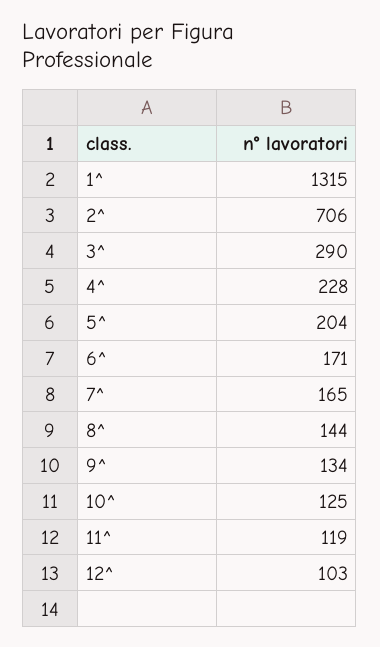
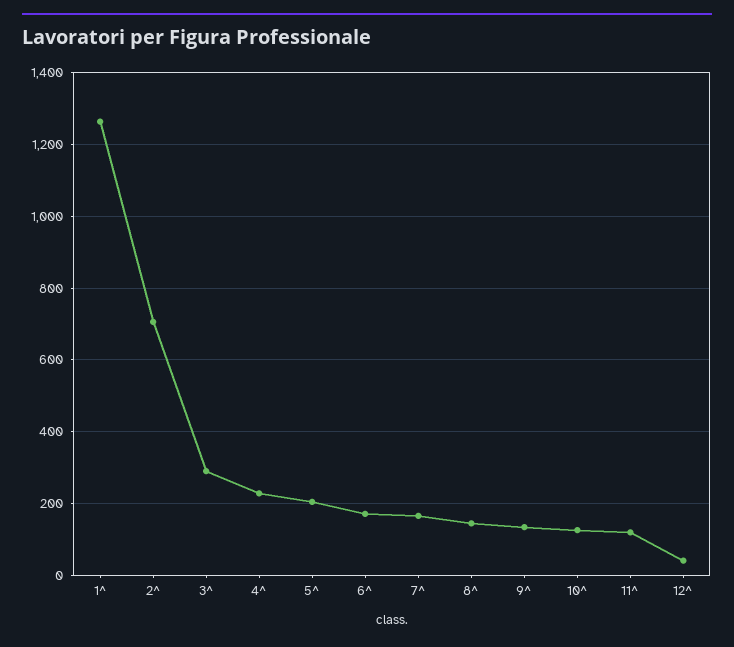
1^: 1315 -> 1260
12^: 103 -> 40

